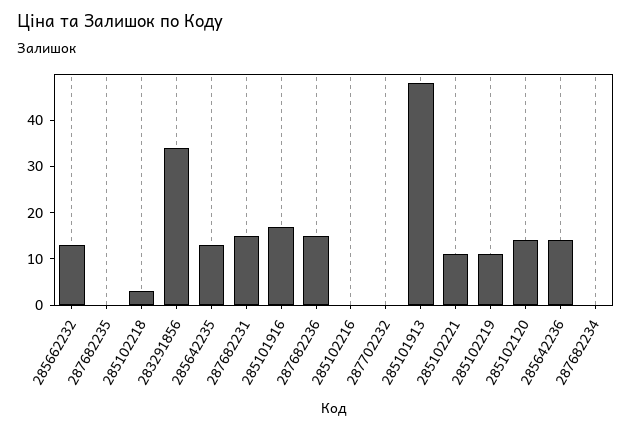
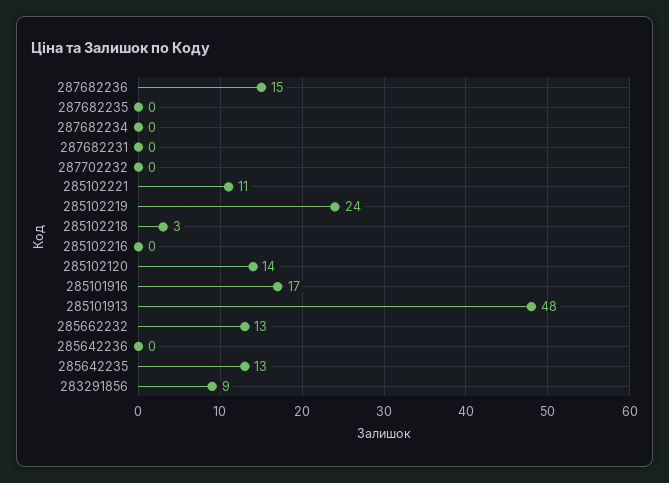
283291856: 35 -> 9
287682231: 15 -> 0
285102219: 10 -> 24
285642236: 15 -> 0

